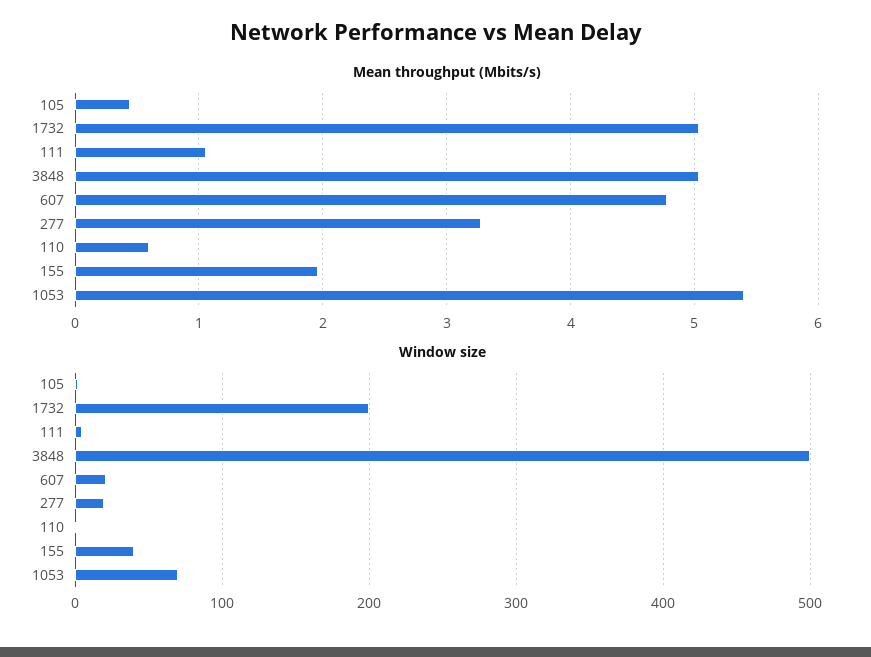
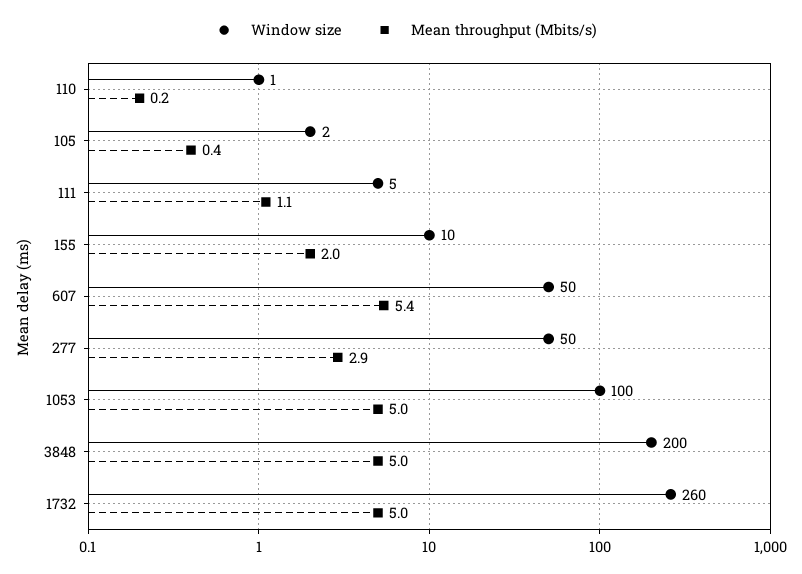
Mean throughput (Mbits/s), 607: 4.8 -> 5.4
Mean throughput (Mbits/s), 277: 3.3 -> 2.9
Mean throughput (Mbits/s), 110: 0.6 -> 0.2
Mean throughput (Mbits/s), 1053: 5.4 -> 5
Window size, 1732: 200 -> 260
Window size, 3848: 500 -> 200
Window size, 607: 20 -> 50
Window size, 277: 20 -> 50
Window size, 155: 40 -> 10
Window size, 1053: 70 -> 100

